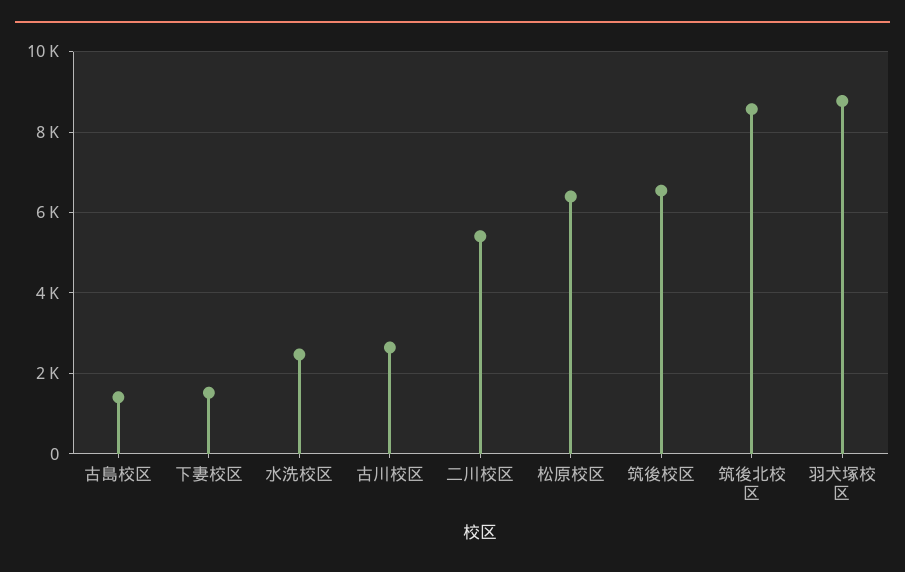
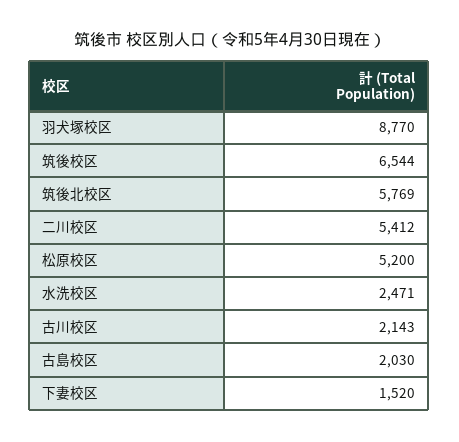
古島校区: 1400 -> 2030
古川校区: 2600 -> 2143
松原校区: 6400 -> 5200
筑後北校区: 8600 -> 5769

